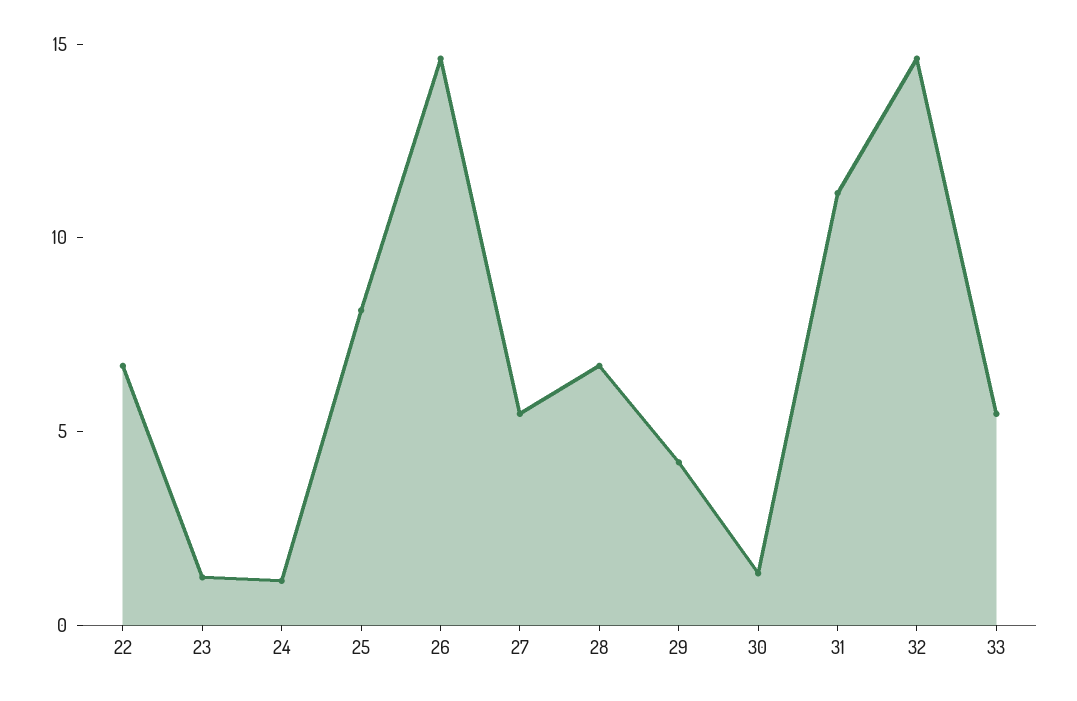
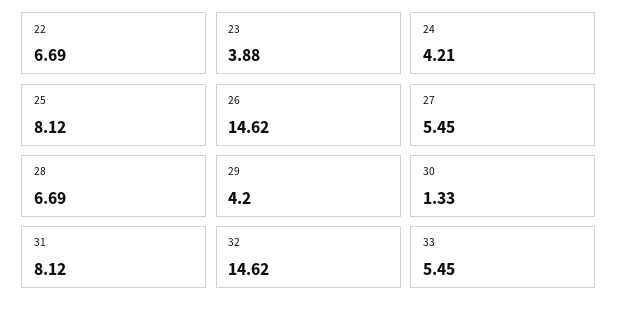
23: 1 -> 3.88
24: 1 -> 4.21
31: 11 -> 8.12

